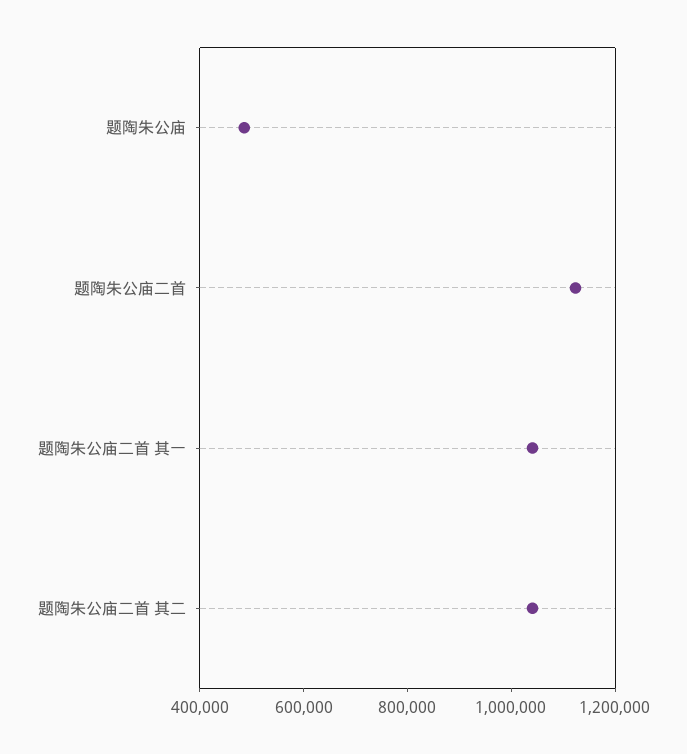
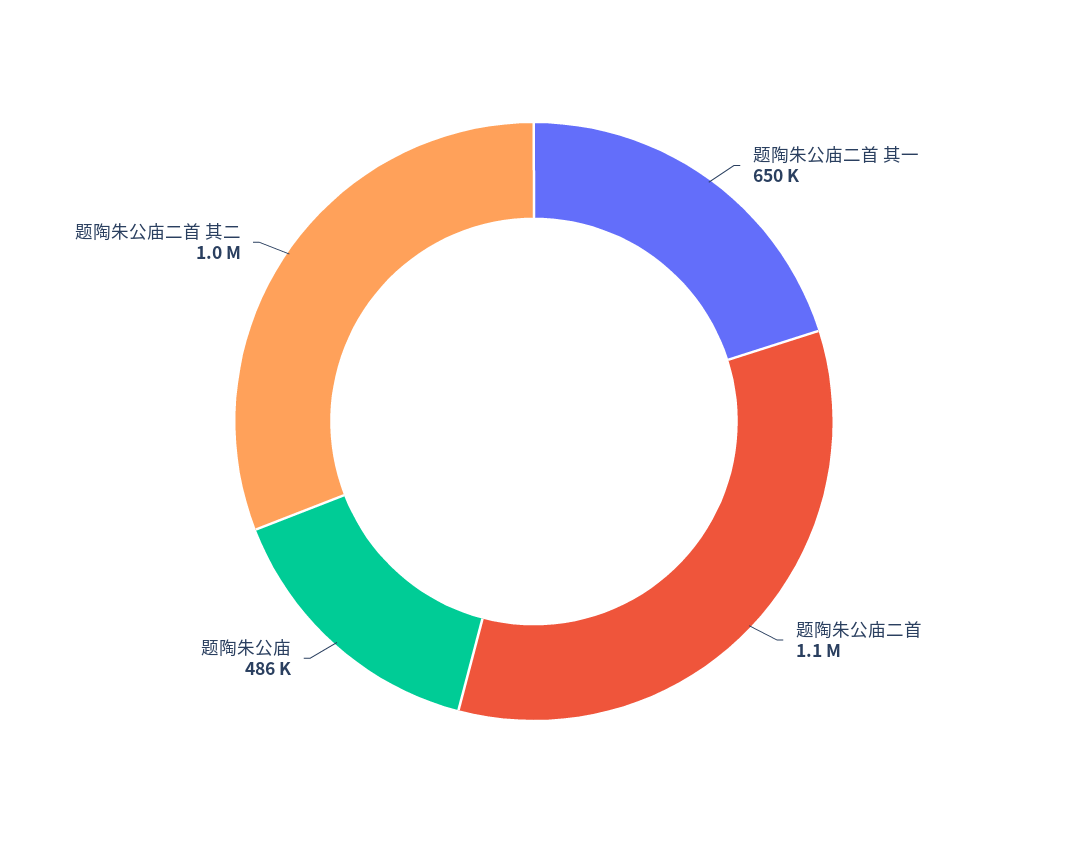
题陶朱公庙二首 其一: 1050000 -> 650000

